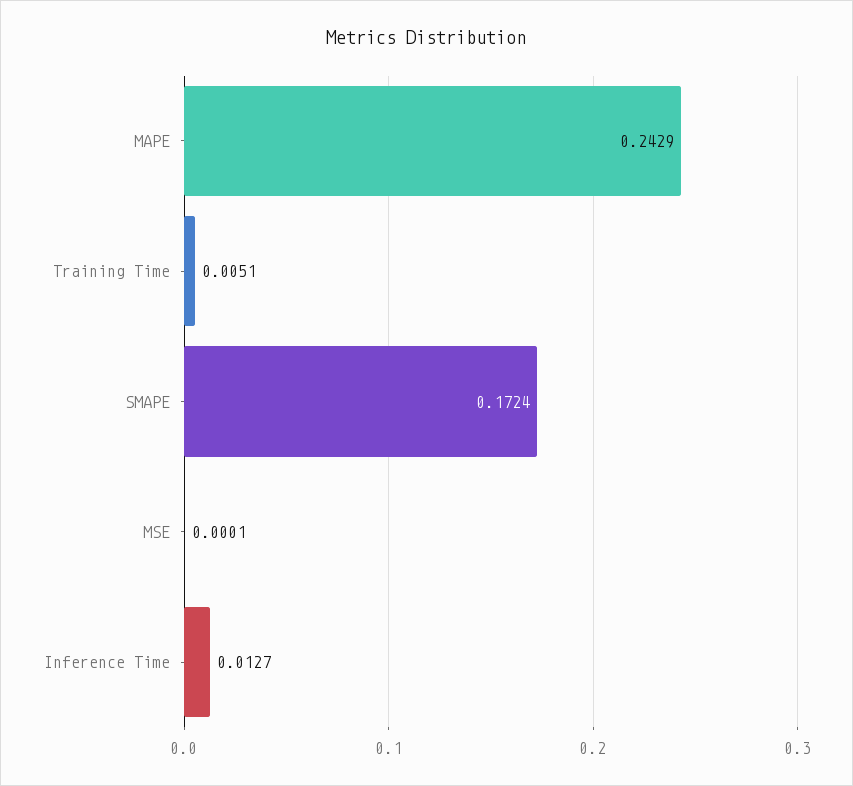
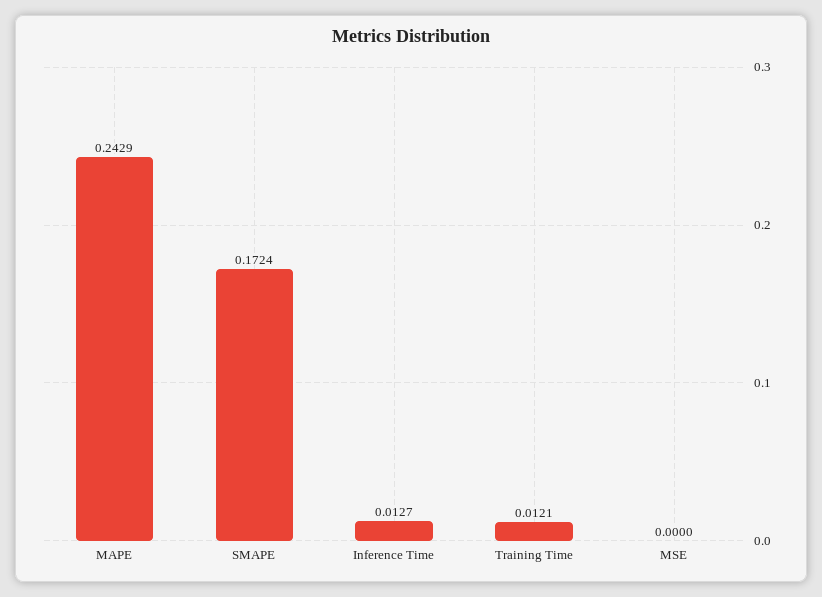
Training Time: 0.0051 -> 0.0121
MSE: 0.0001 -> 0

